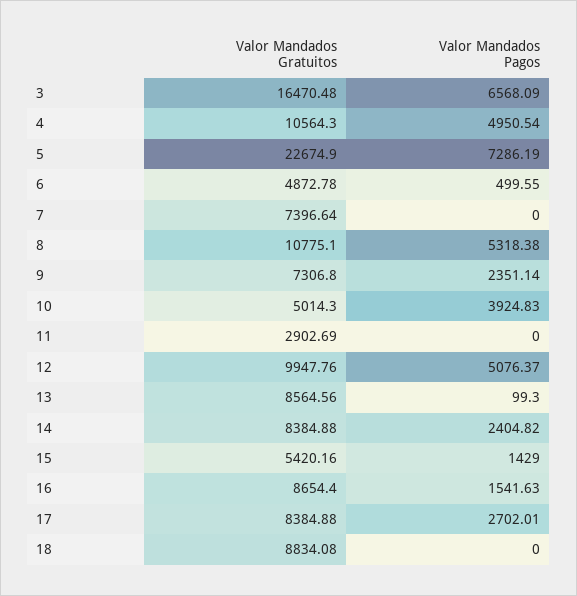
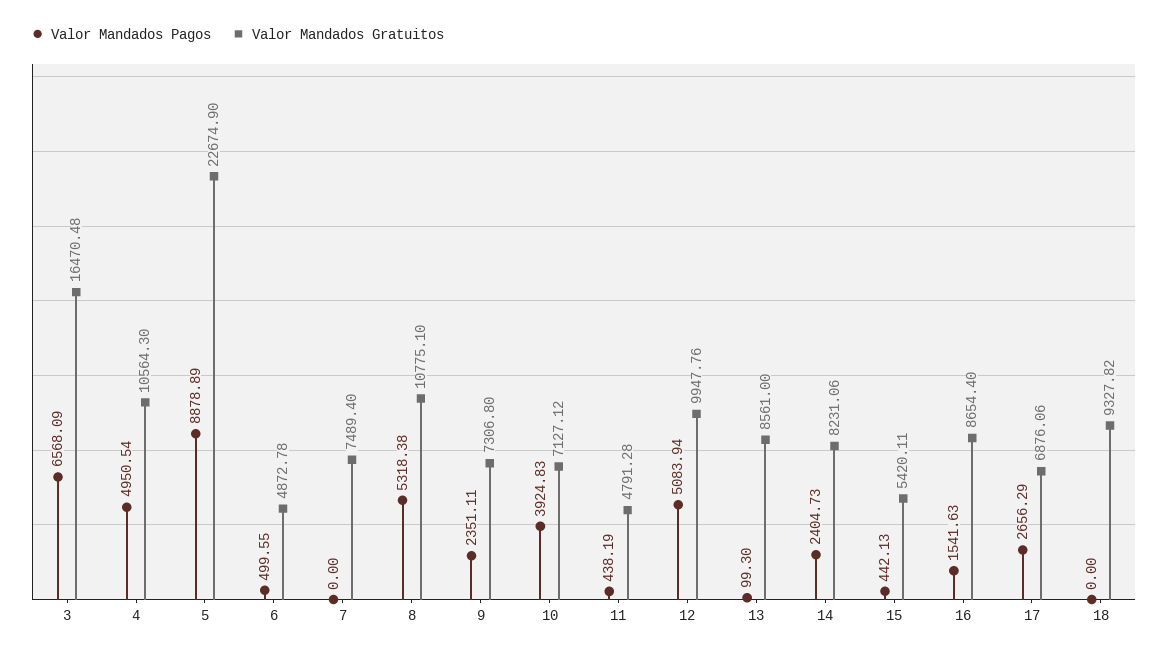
Valor Mandados Pagos, 5: 7286.19 -> 8878.89
Valor Mandados Gratuitos, 7: 7396.64 -> 7489.4
Valor Mandados Pagos, 9: 2351.14 -> 2351.11
Valor Mandados Gratuitos, 10: 5014.3 -> 7127.12
Valor Mandados Gratuitos, 11: 2902.69 -> 4791.28
Valor Mandados Pagos, 11: 0 -> 438.19
Valor Mandados Pagos, 12: 5076.37 -> 5083.94
Valor Mandados Gratuitos, 13: 8564.56 -> 8561
Valor Mandados Gratuitos, 14: 8384.88 -> 8231.06
Valor Mandados Pagos, 14: 2404.82 -> 2404.73
Valor Mandados Gratuitos, 15: 5420.16 -> 5420.11
Valor Mandados Pagos, 15: 1429 -> 442.13
Valor Mandados Gratuitos, 17: 8384.88 -> 6876.06
Valor Mandados Pagos, 17: 2702.01 -> 2656.29
Valor Mandados Gratuitos, 18: 8834.08 -> 9327.82

